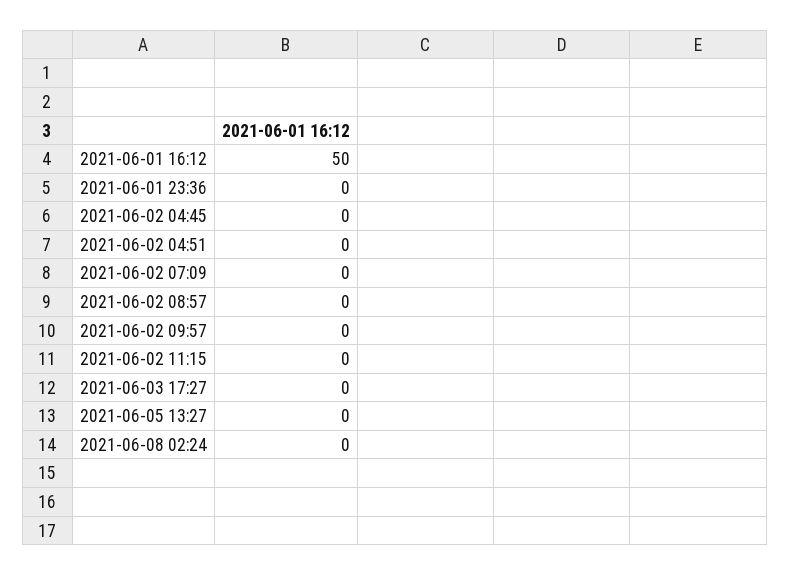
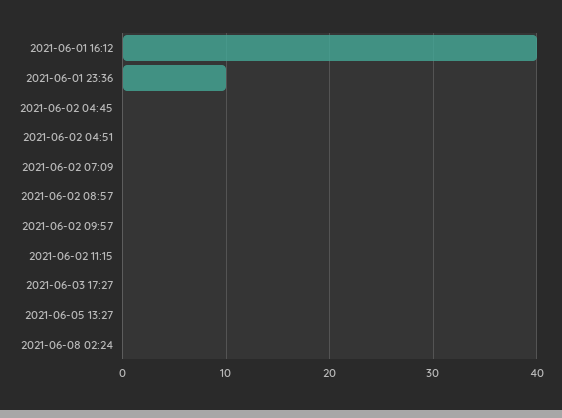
2021-06-01 16:12: 50 -> 40
2021-06-01 23:36: 0 -> 10

